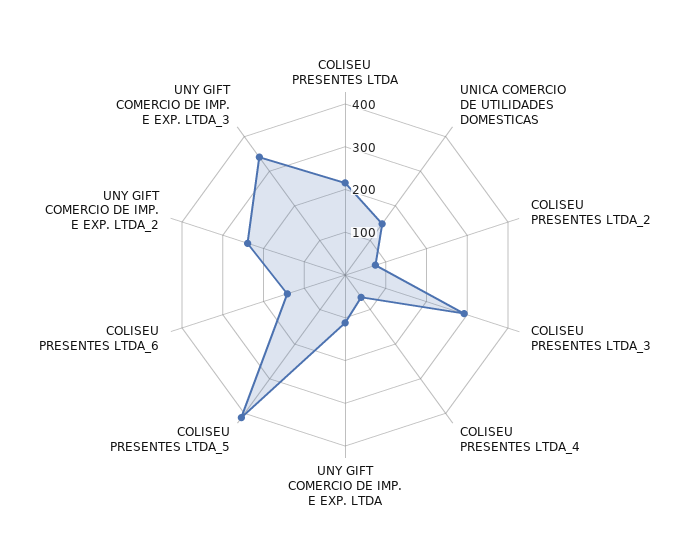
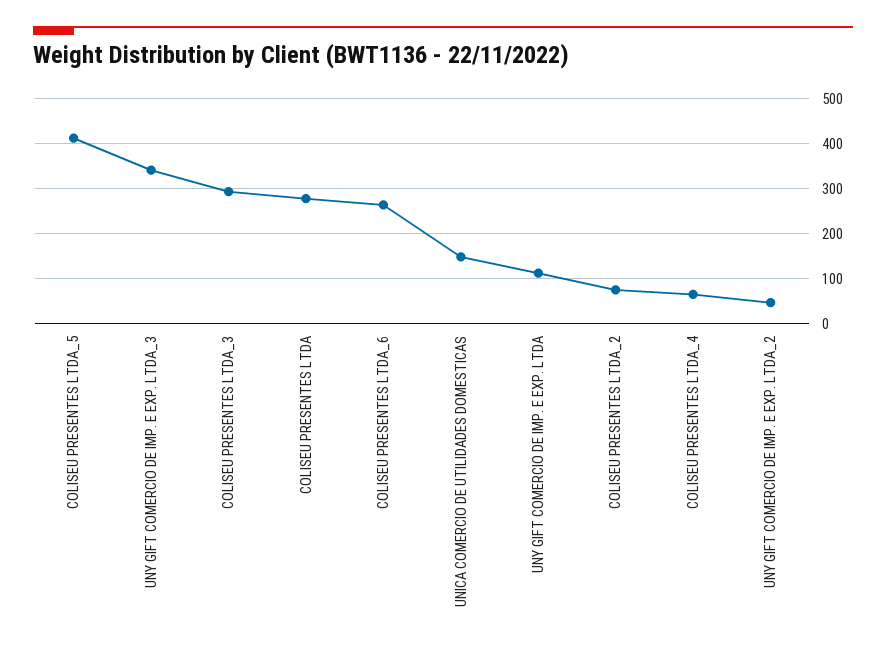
COLISEU PRESENTES LTDA: 220 -> 280
COLISEU PRESENTES LTDA_6: 140 -> 260
UNY GIFT COMERCIO DE IMP. E EXP. LTDA_2: 240 -> 40

